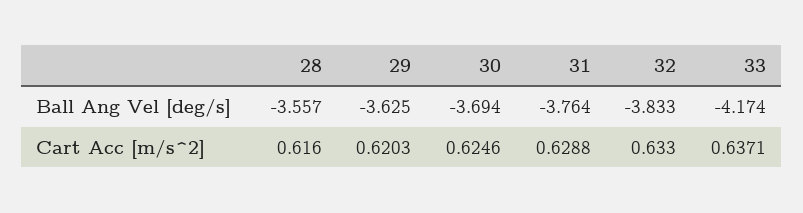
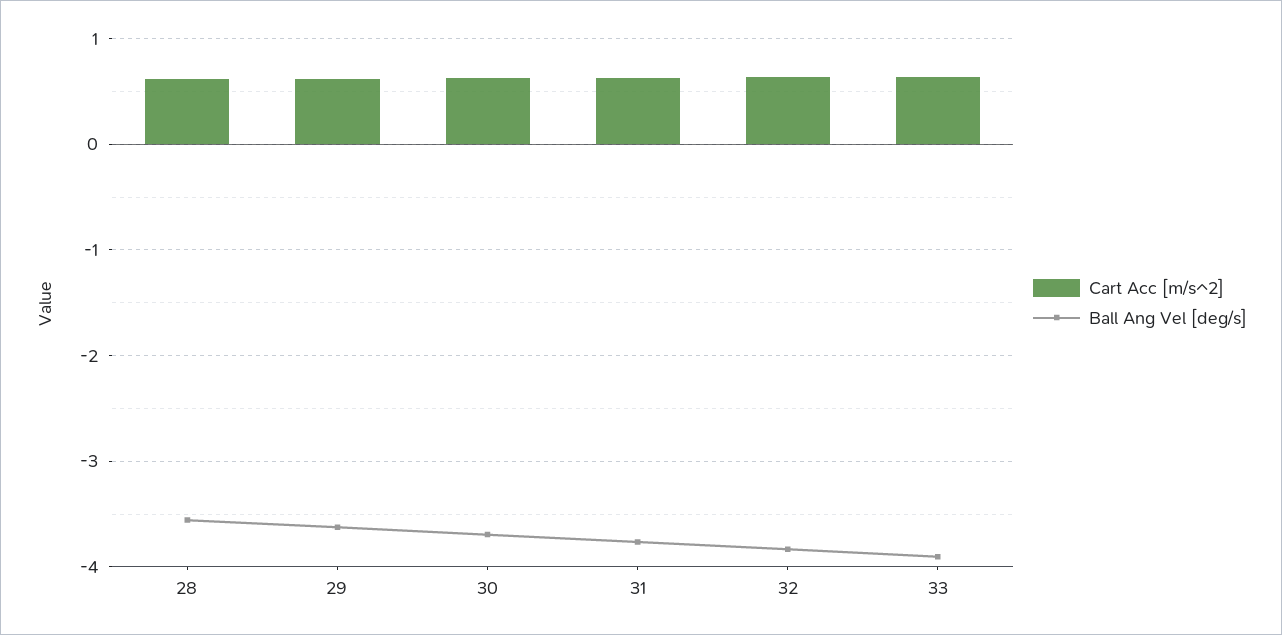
Ball Ang Vel [deg/s], 33: -4.174 -> -3.9

